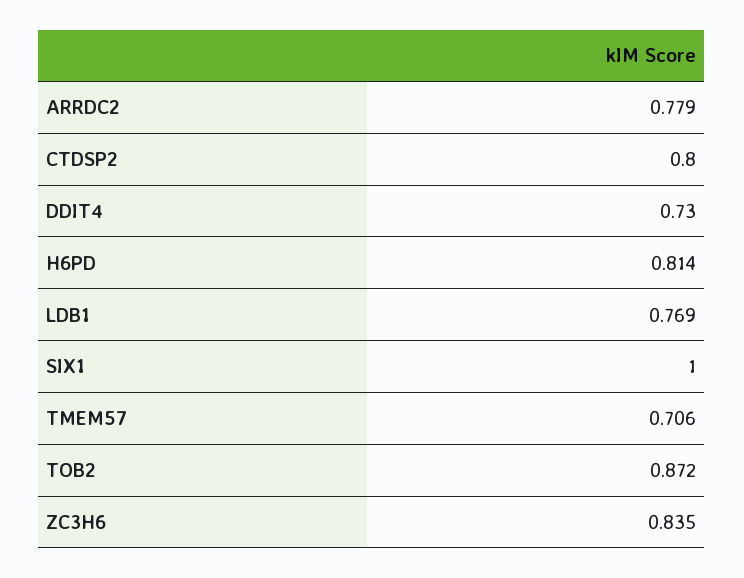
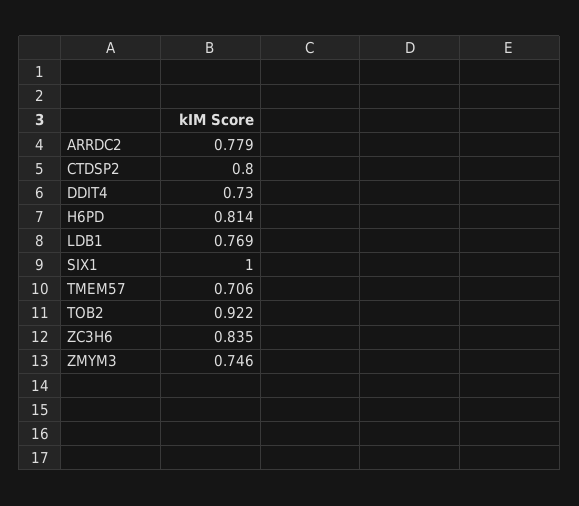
TOB2: 0.872 -> 0.922
ZMYM3: none -> 0.746

